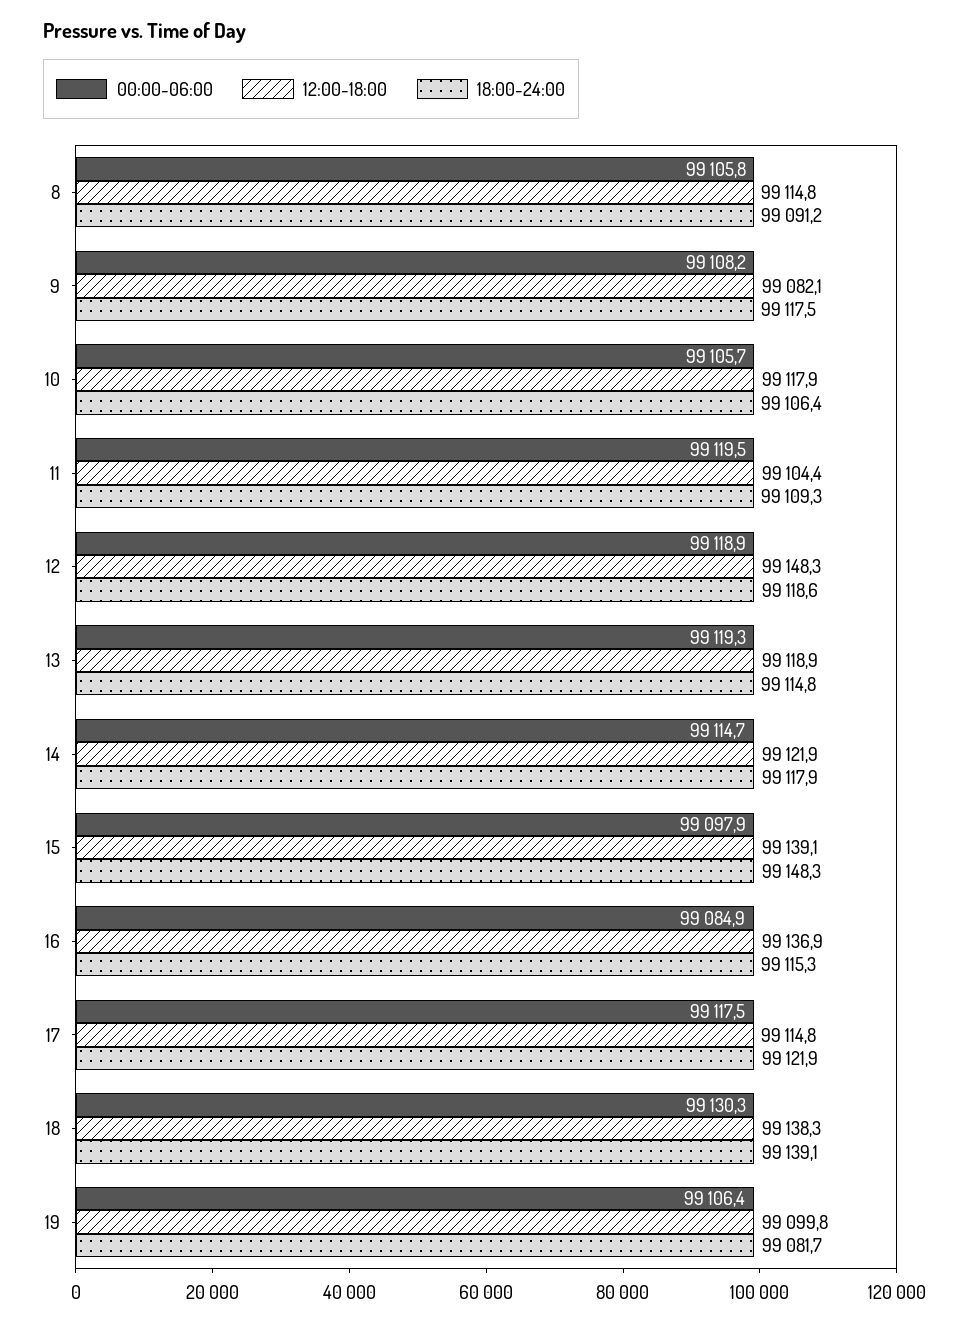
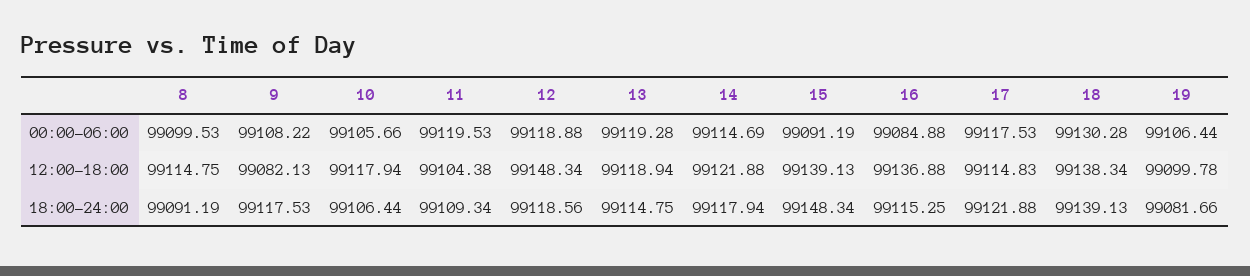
00:00-06:00, 8: 99105.8 -> 99099.53
00:00-06:00, 15: 99097.9 -> 99091.19

